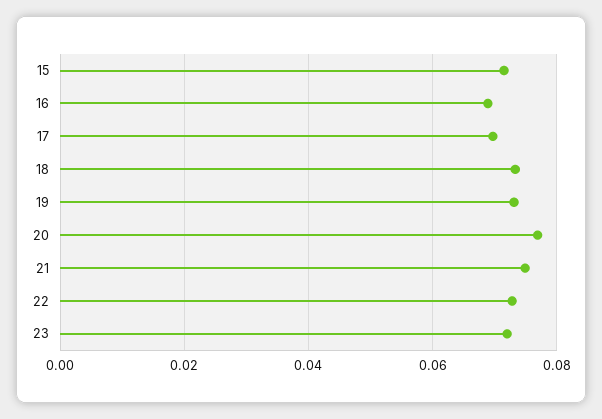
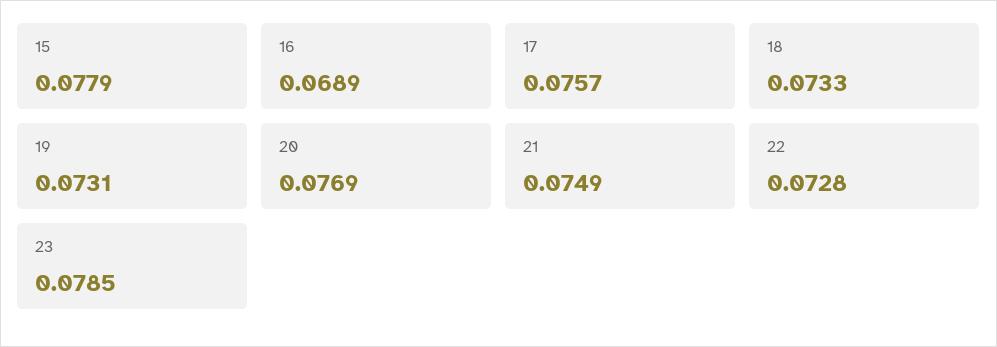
15: 0.072 -> 0.0779
17: 0.07 -> 0.0757
23: 0.072 -> 0.0785

